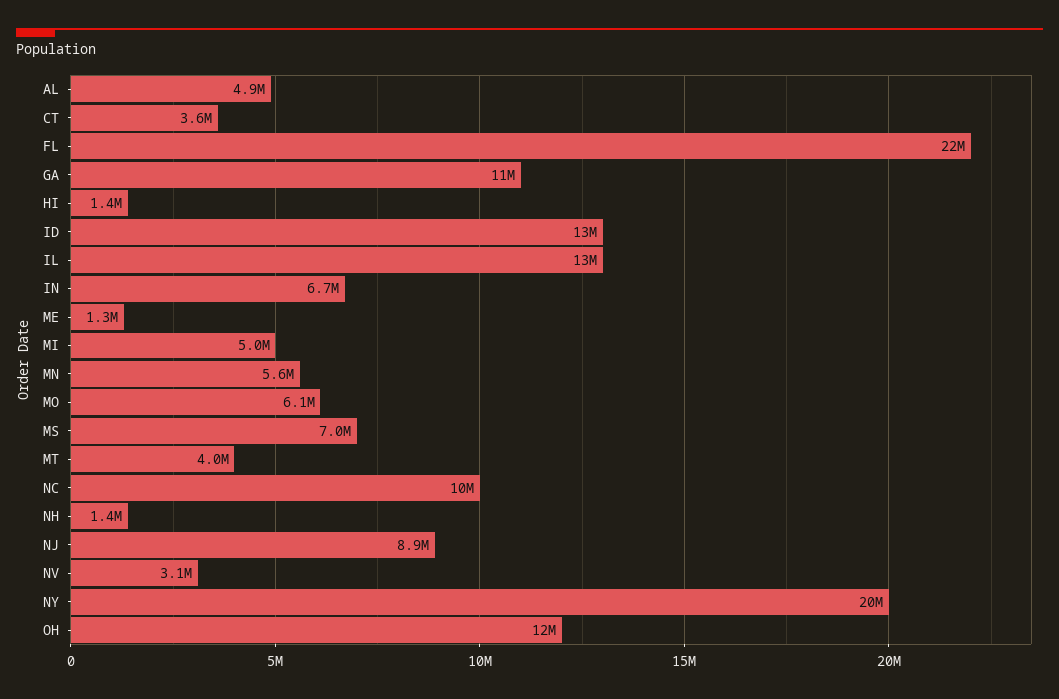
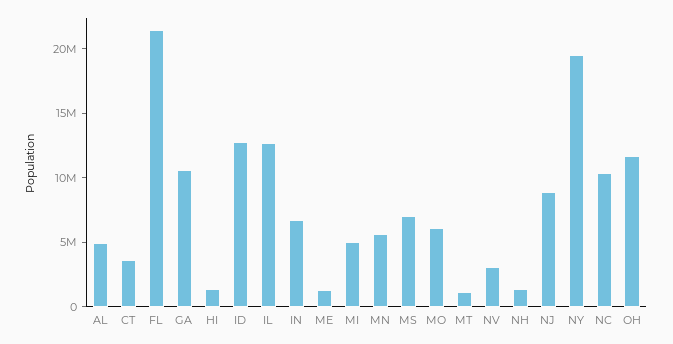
MT: 4000000 -> 1000000

